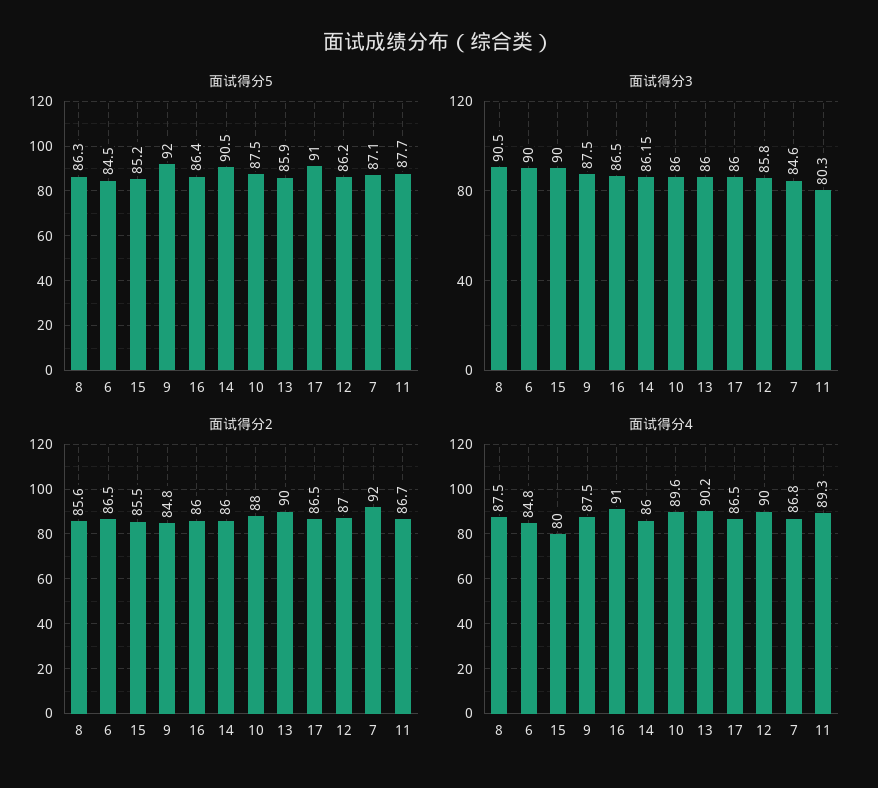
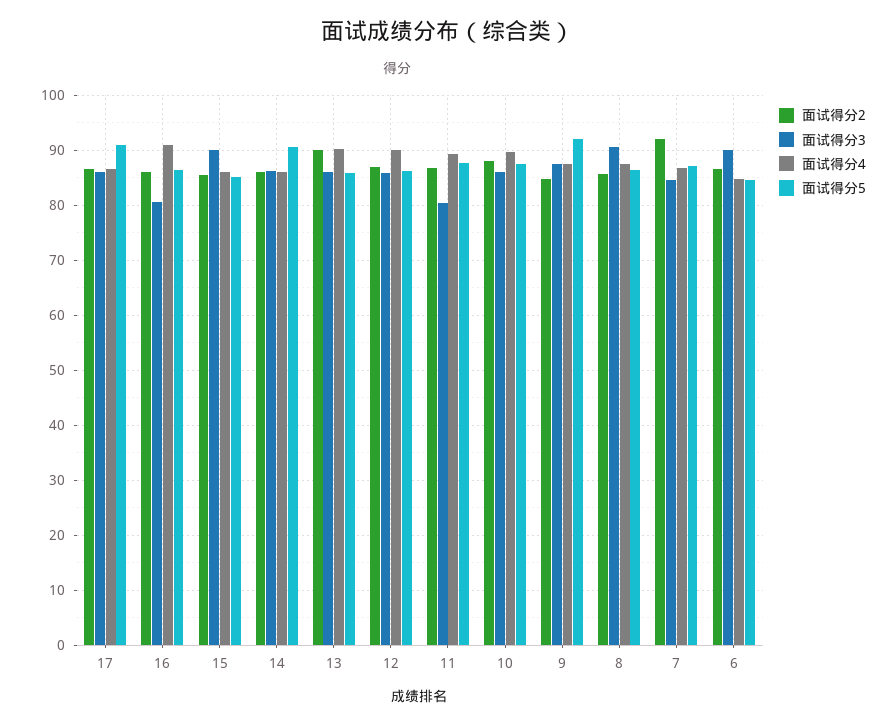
面试得分3, 16: 86.5 -> 80
面试得分4, 15: 80 -> 86

